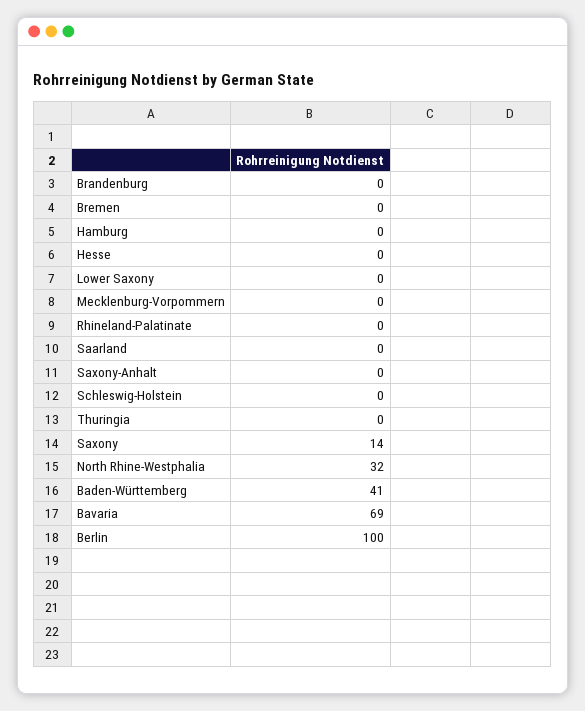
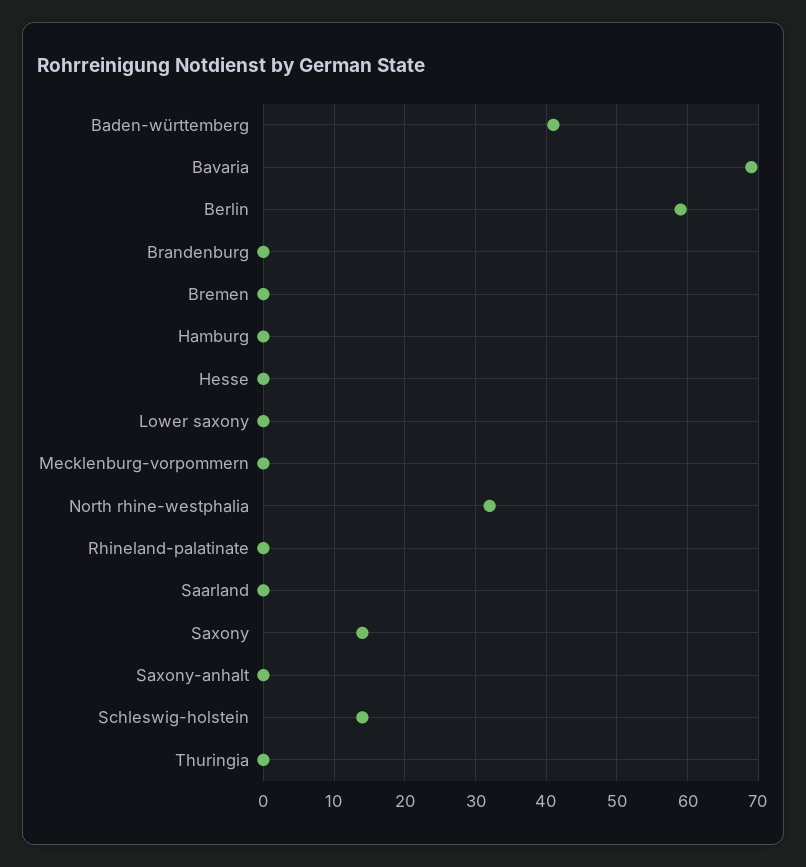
Schleswig-Holstein: 0 -> 14
Berlin: 100 -> 59

